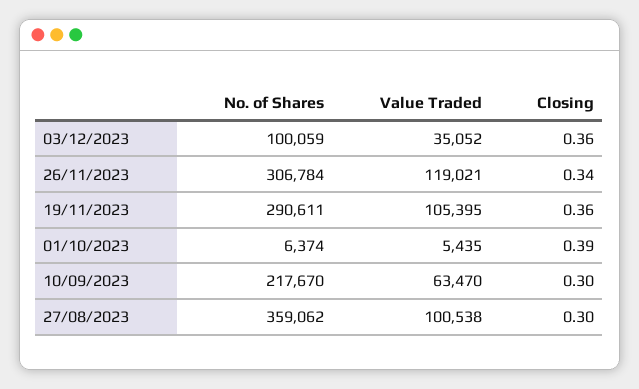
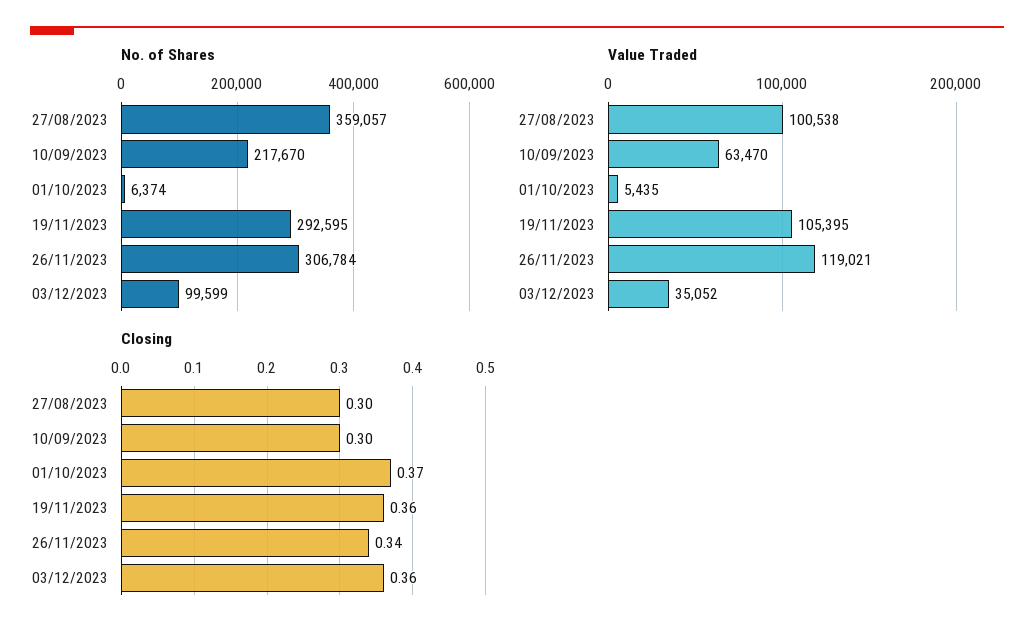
No. of Shares, 03/12/2023: 100059 -> 99599
No. of Shares, 19/11/2023: 290611 -> 292595
Closing, 01/10/2023: 0.39 -> 0.37
No. of Shares, 27/08/2023: 359062 -> 359057

